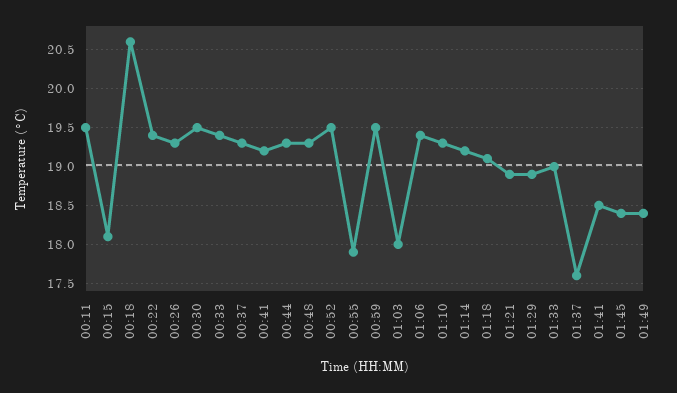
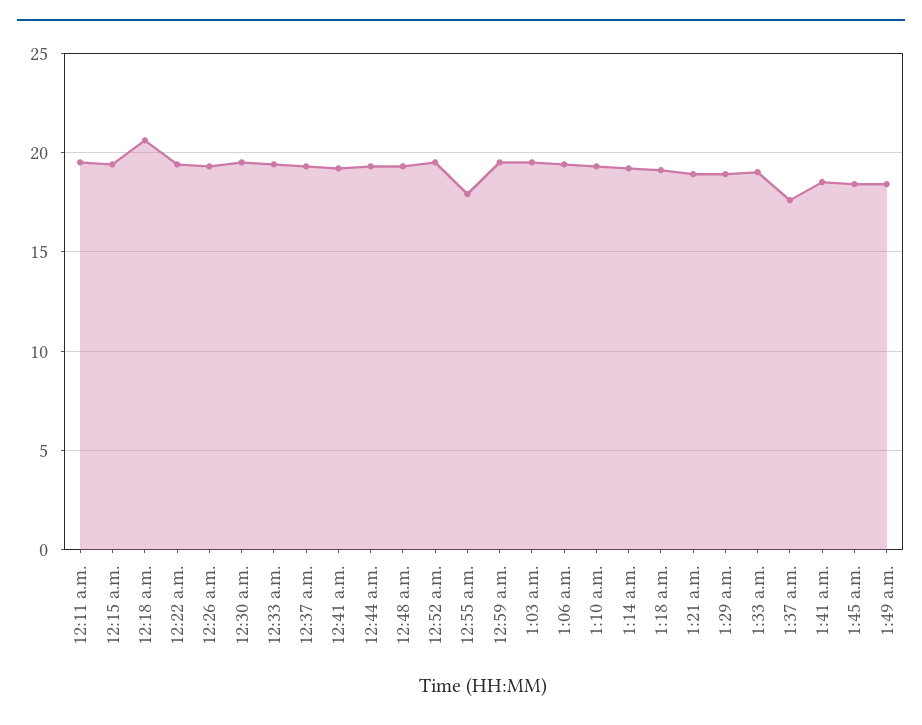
00:15: 18.1 -> 19.5
01:03: 18 -> 19.5

